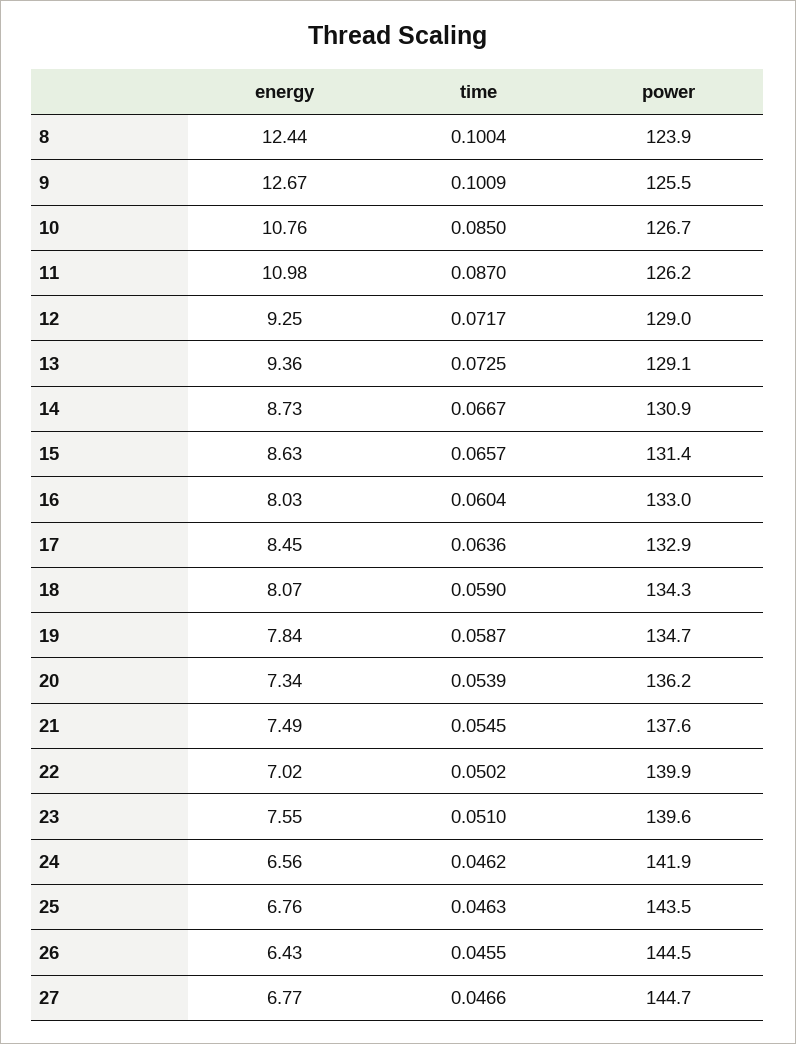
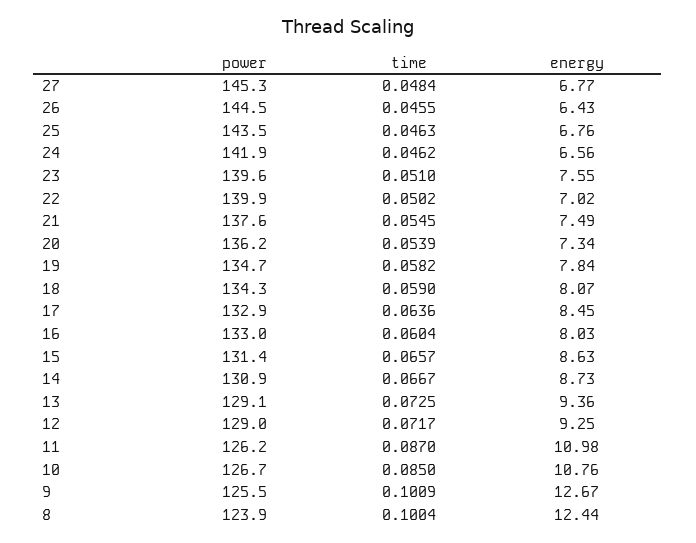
time, 19: 0.0587 -> 0.0582
time, 27: 0.0466 -> 0.0484
power, 27: 144.7 -> 145.3

